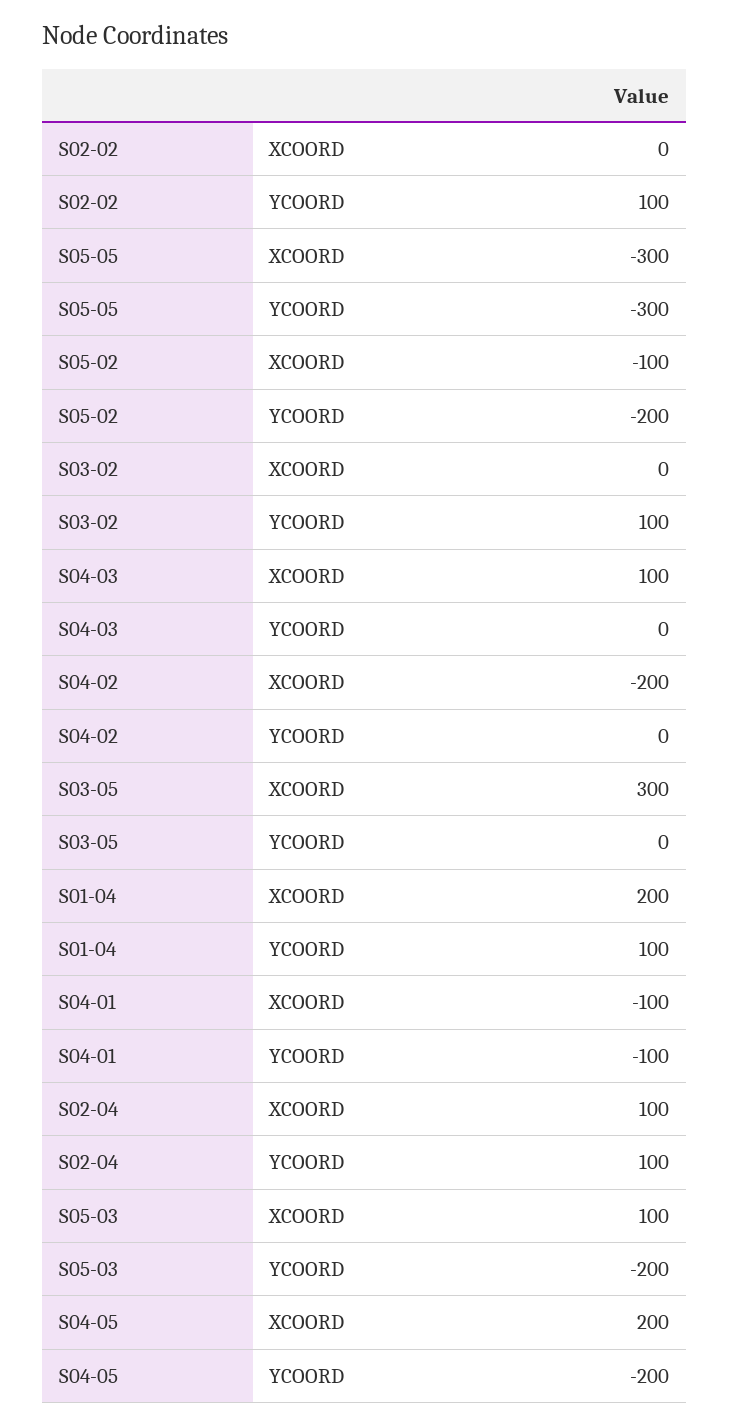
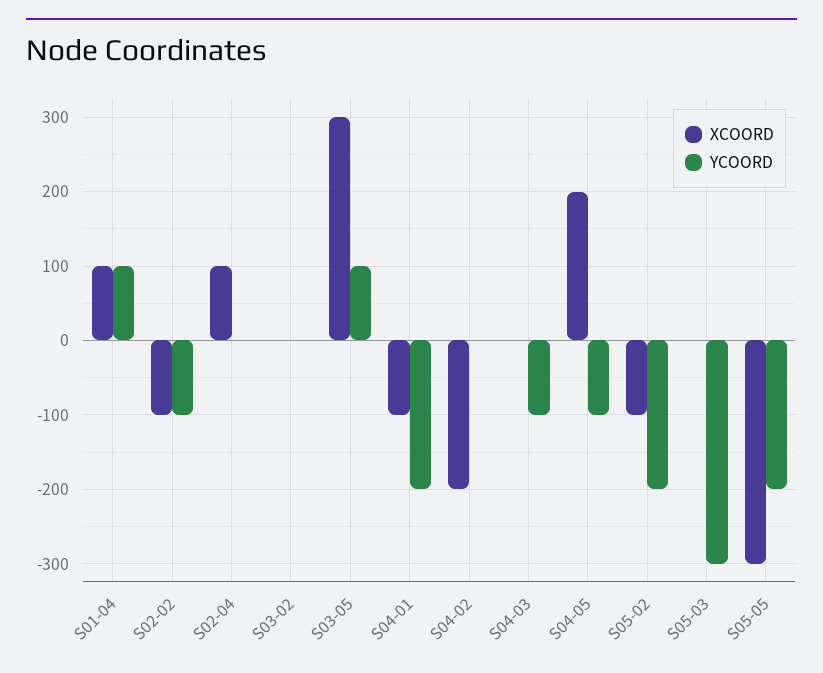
XCOORD, S02-02: 0 -> -100
YCOORD, S02-02: 100 -> -100
YCOORD, S05-05: -300 -> -200
YCOORD, S03-02: 100 -> 0
XCOORD, S04-03: 100 -> 0
YCOORD, S04-03: 0 -> -100
YCOORD, S03-05: 0 -> 100
XCOORD, S01-04: 200 -> 100
YCOORD, S04-01: -100 -> -200
YCOORD, S02-04: 100 -> 0
XCOORD, S05-03: 100 -> 0
YCOORD, S05-03: -200 -> -300
YCOORD, S04-05: -200 -> -100

